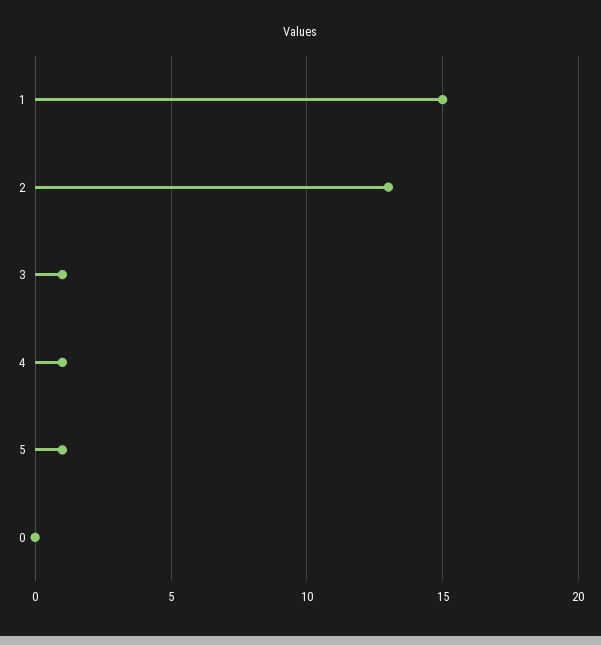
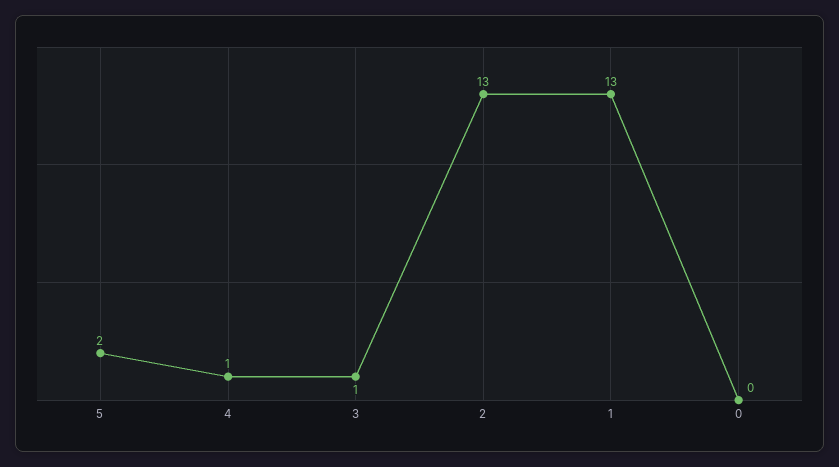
1: 15 -> 13
5: 1 -> 2

